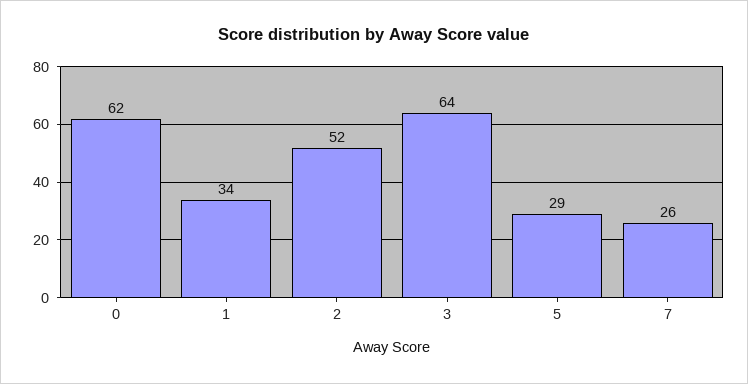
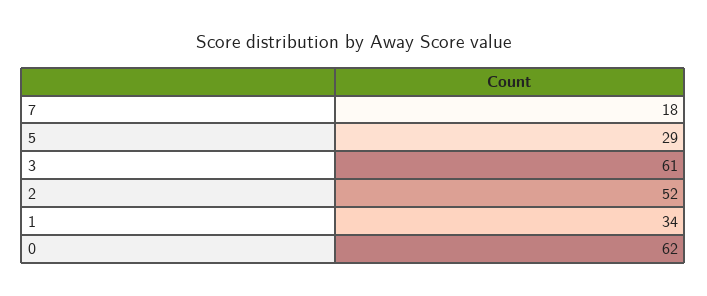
3: 64 -> 61
7: 26 -> 18

